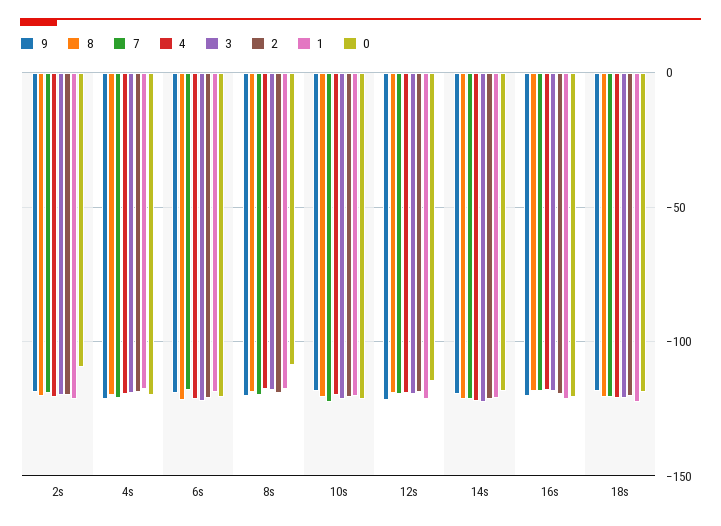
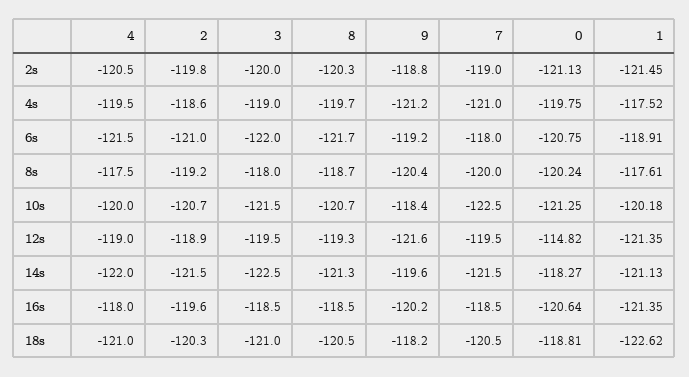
0, 2s: -110 -> -121.13
0, 8s: -110 -> -120.24

